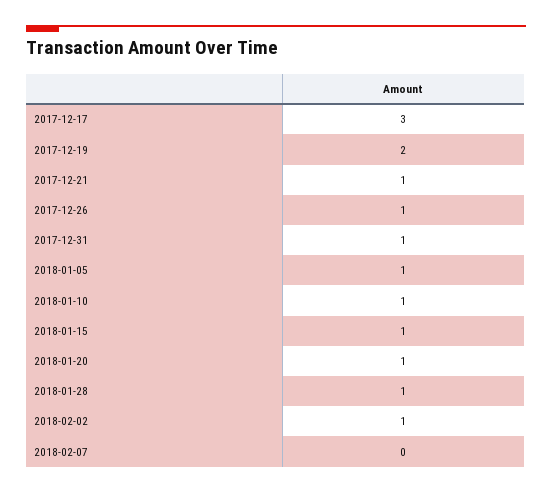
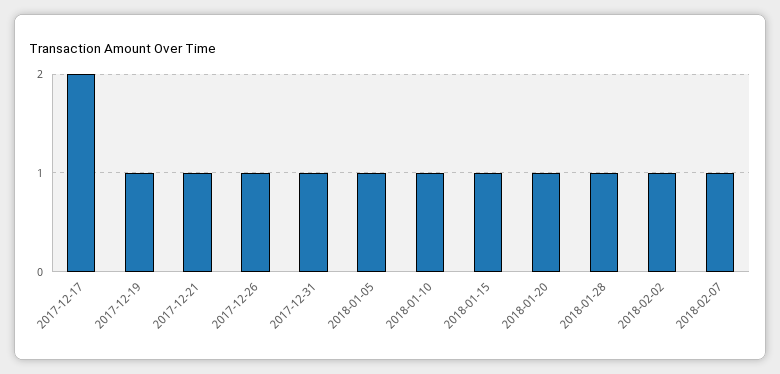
2017-12-17: 3 -> 2
2017-12-19: 2 -> 1
2018-02-07: 0 -> 1

